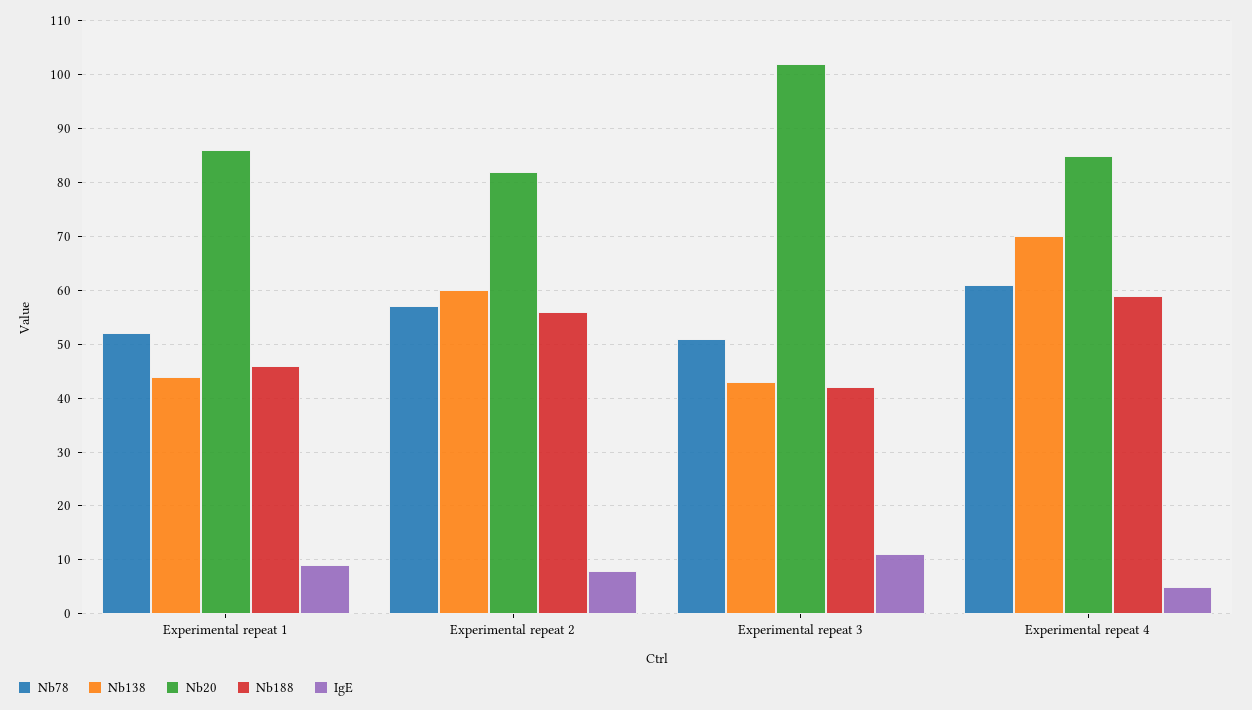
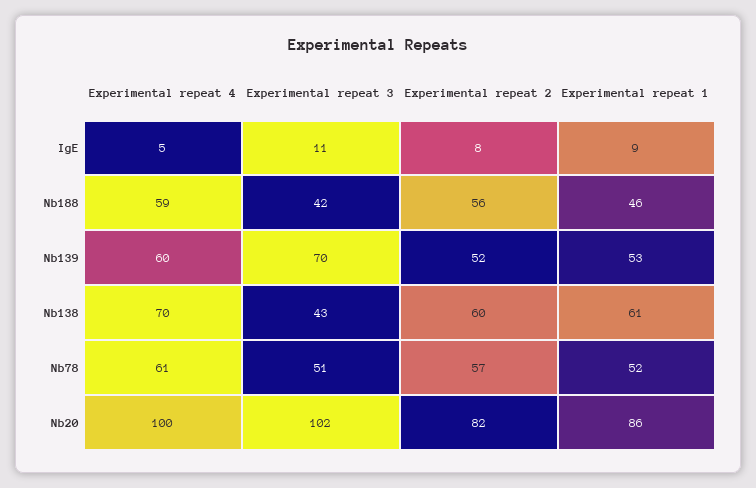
Nb138, Experimental repeat 1: 45 -> 61
Nb20, Experimental repeat 4: 85 -> 100
Nb139, Experimental repeat 4: none -> 60
Nb139, Experimental repeat 3: none -> 70
Nb139, Experimental repeat 2: none -> 52
Nb139, Experimental repeat 1: none -> 53

